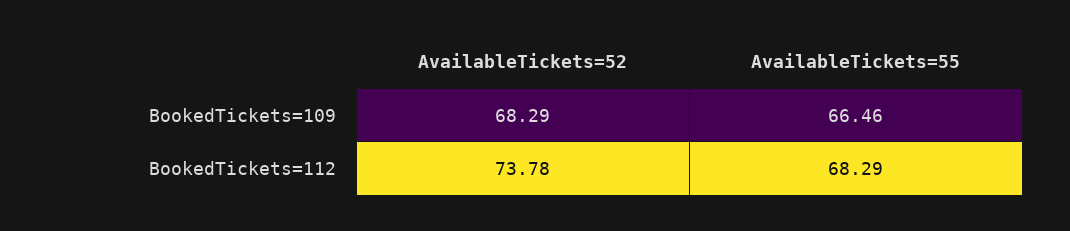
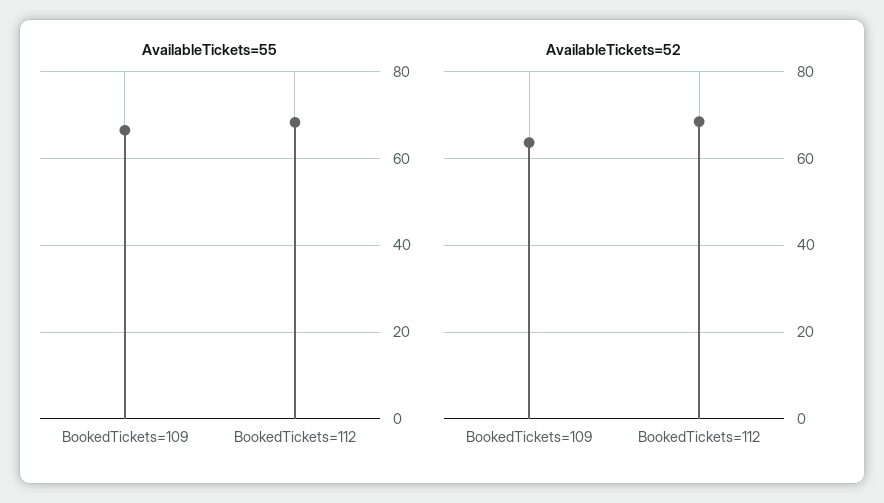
AvailableTickets=52, BookedTickets=109: 68.29 -> 64
AvailableTickets=52, BookedTickets=112: 73.78 -> 68

